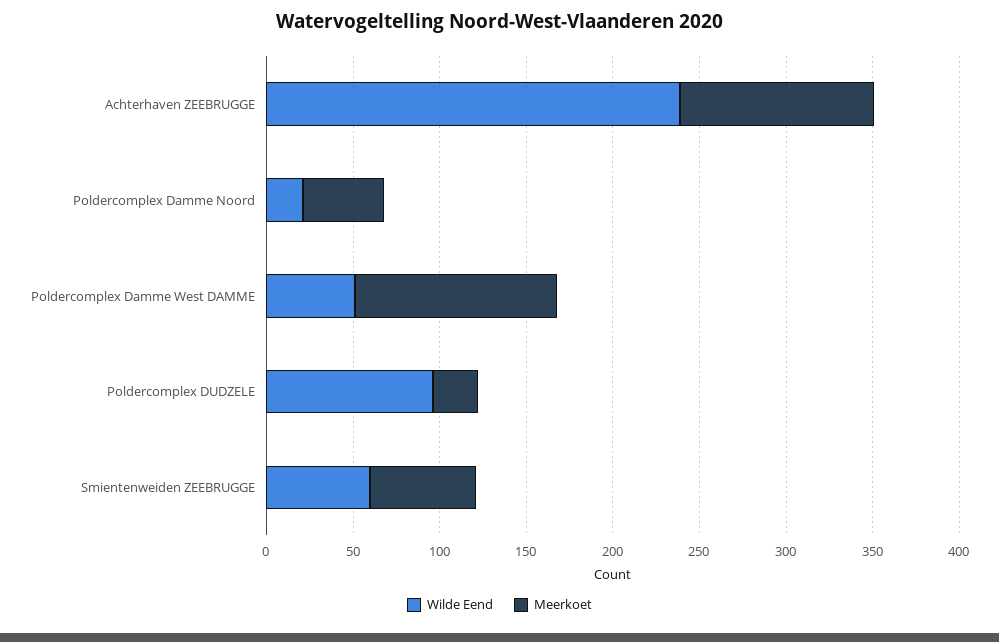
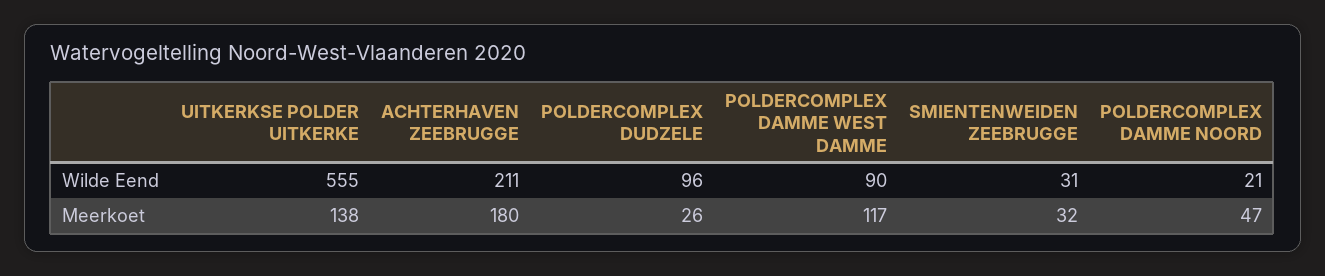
Wilde Eend, Achterhaven ZEEBRUGGE: 240 -> 211
Meerkoet, Achterhaven ZEEBRUGGE: 110 -> 180
Wilde Eend, Poldercomplex Damme West DAMME: 50 -> 90
Wilde Eend, Smientenweiden ZEEBRUGGE: 60 -> 31
Meerkoet, Smientenweiden ZEEBRUGGE: 60 -> 32
Wilde Eend, UITKERKSE POLDER UITKERKE: none -> 555
Meerkoet, UITKERKSE POLDER UITKERKE: none -> 138

